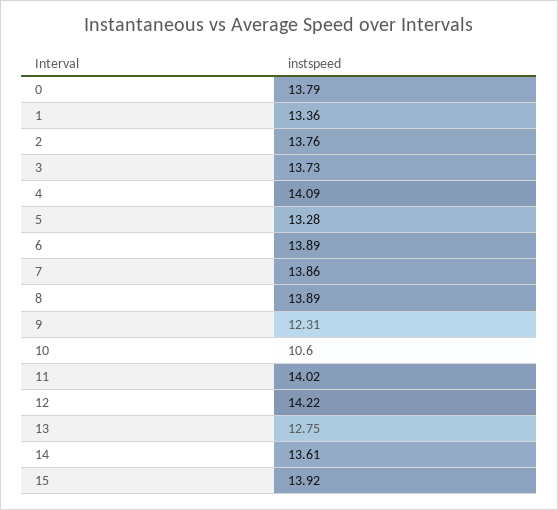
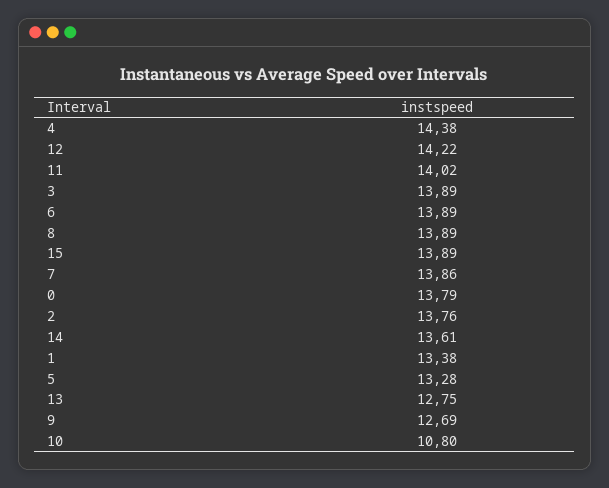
1: 13.36 -> 13.38
3: 13.73 -> 13.89
4: 14.09 -> 14.38
9: 12.31 -> 12.69
10: 10.6 -> 10.8
15: 13.92 -> 13.89

